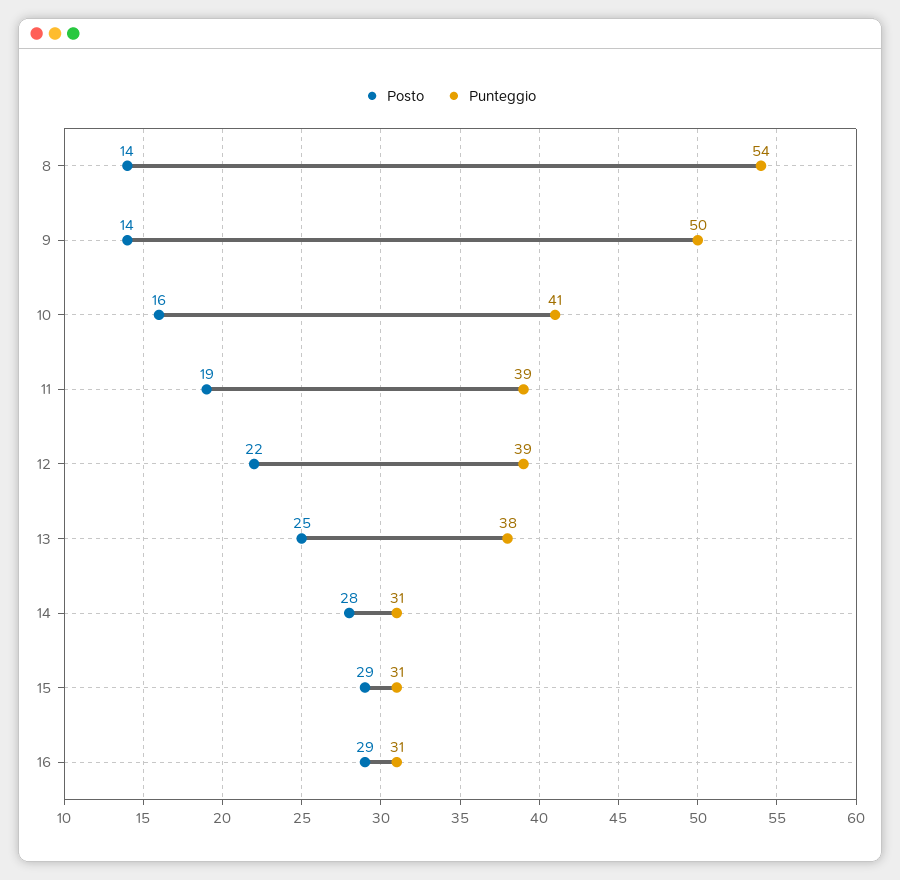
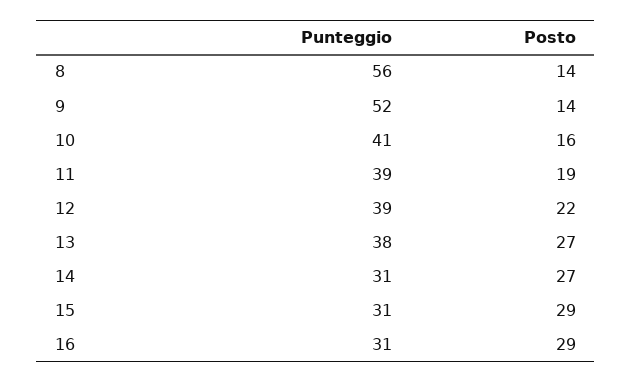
Punteggio, 8: 54 -> 56
Punteggio, 9: 50 -> 52
Posto, 13: 25 -> 27
Posto, 14: 28 -> 27

